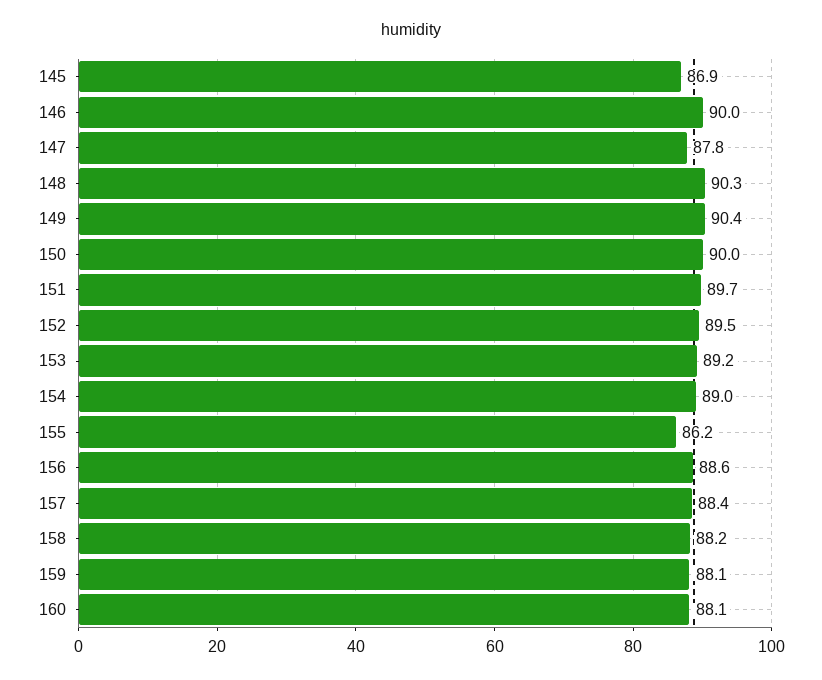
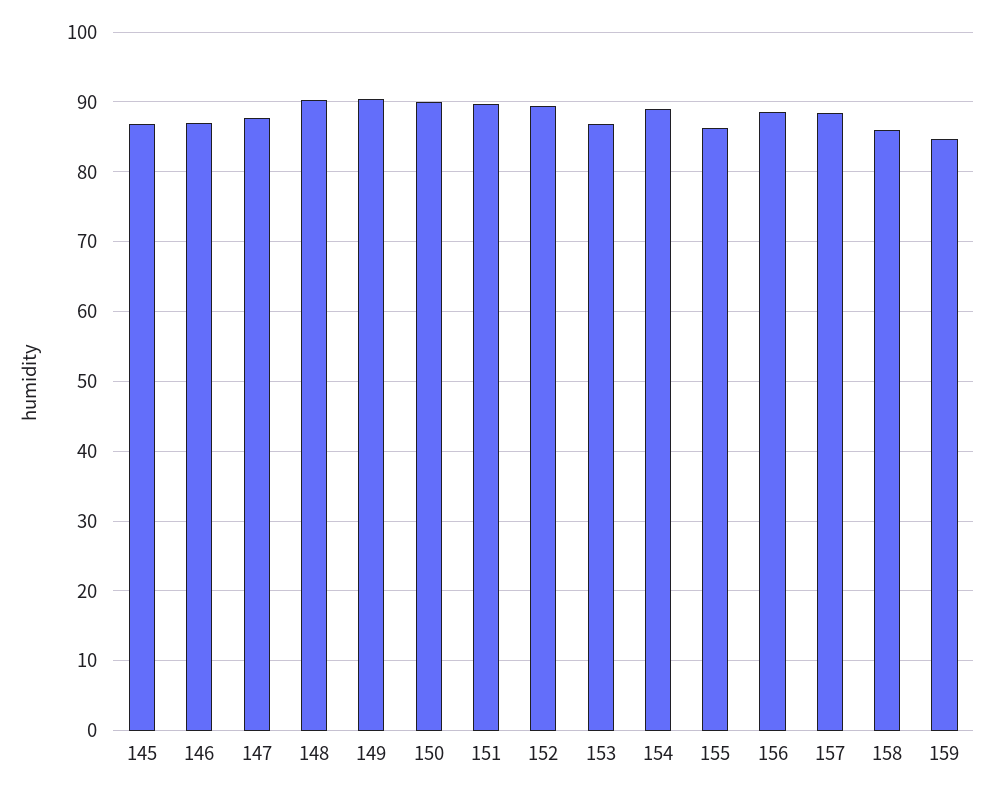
146: 90 -> 87
153: 89.2 -> 87
158: 88.2 -> 86
159: 88.1 -> 85
160: 88.1 -> none

